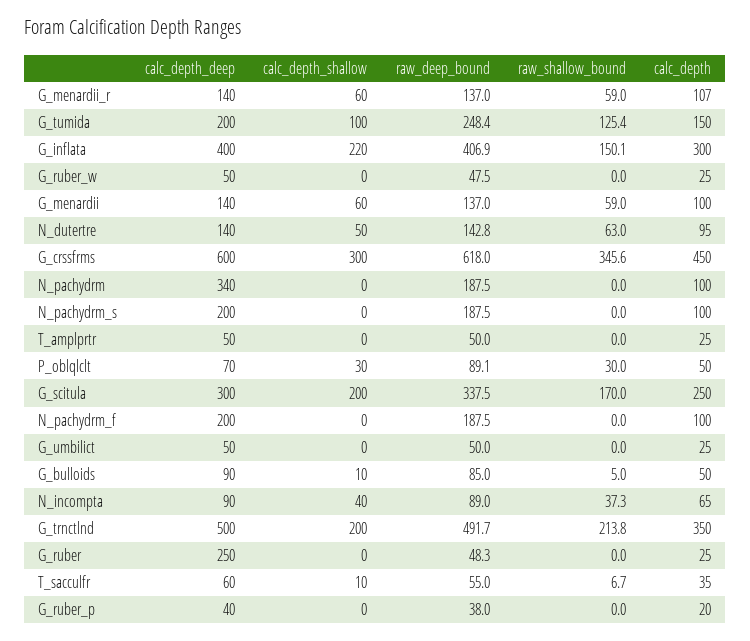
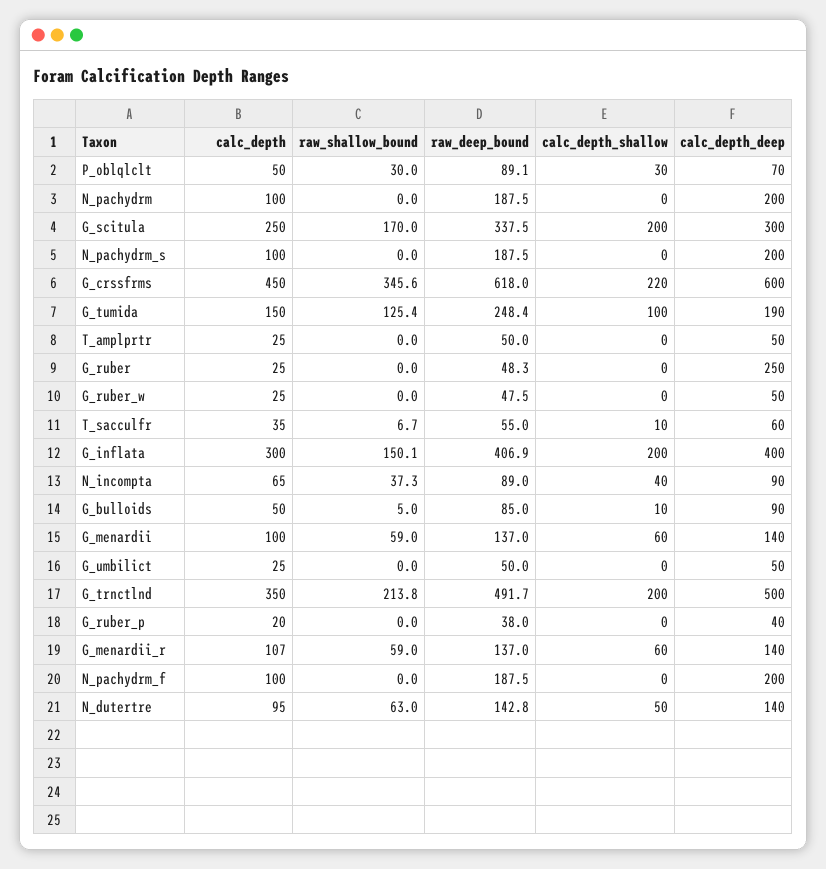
calc_depth_deep, G_tumida: 200 -> 190
calc_depth_shallow, G_inflata: 220 -> 200
calc_depth_shallow, G_crssfrms: 300 -> 220
calc_depth_deep, N_pachydrm: 340 -> 200

